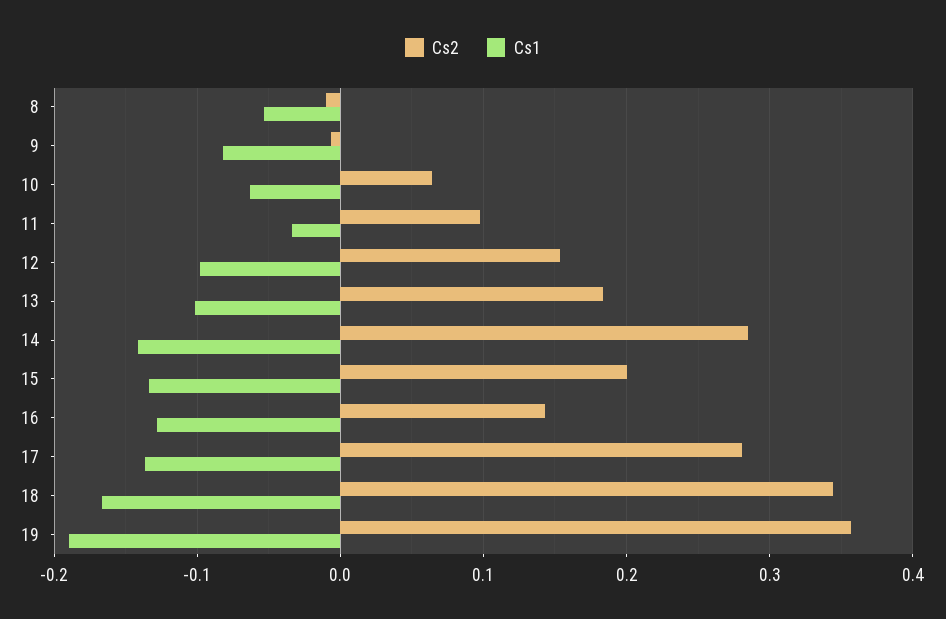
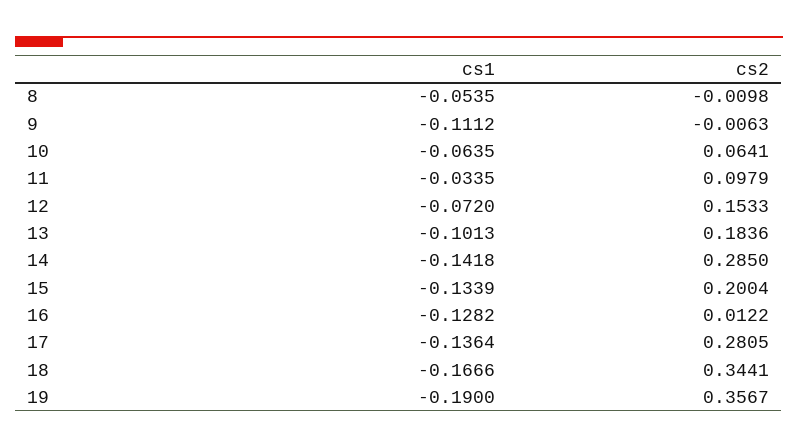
Cs1, 9: -0.08 -> -0.1112
Cs1, 12: -0.1 -> -0.072
Cs2, 16: 0.14 -> 0.0122

